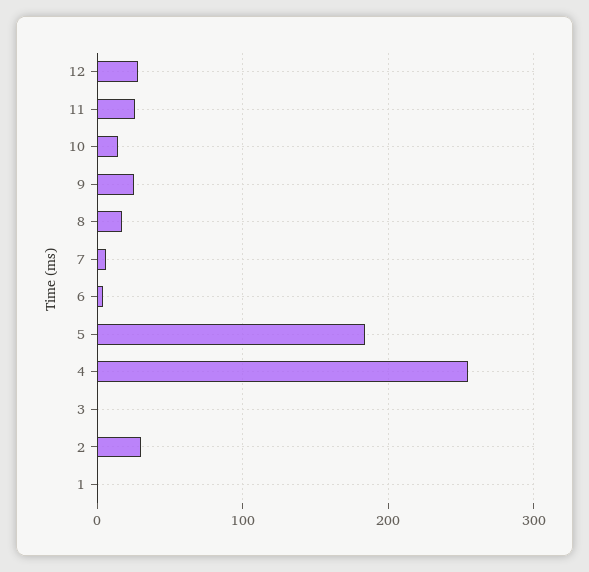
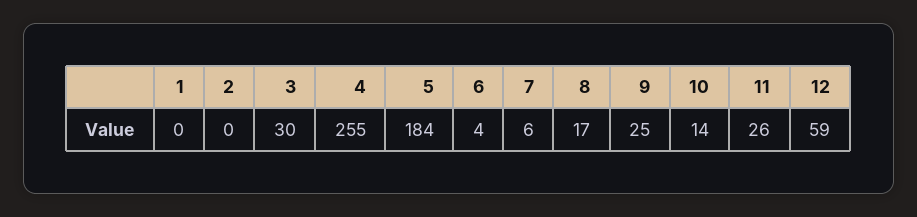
12: 30 -> 59
3: 0 -> 30
2: 30 -> 0

